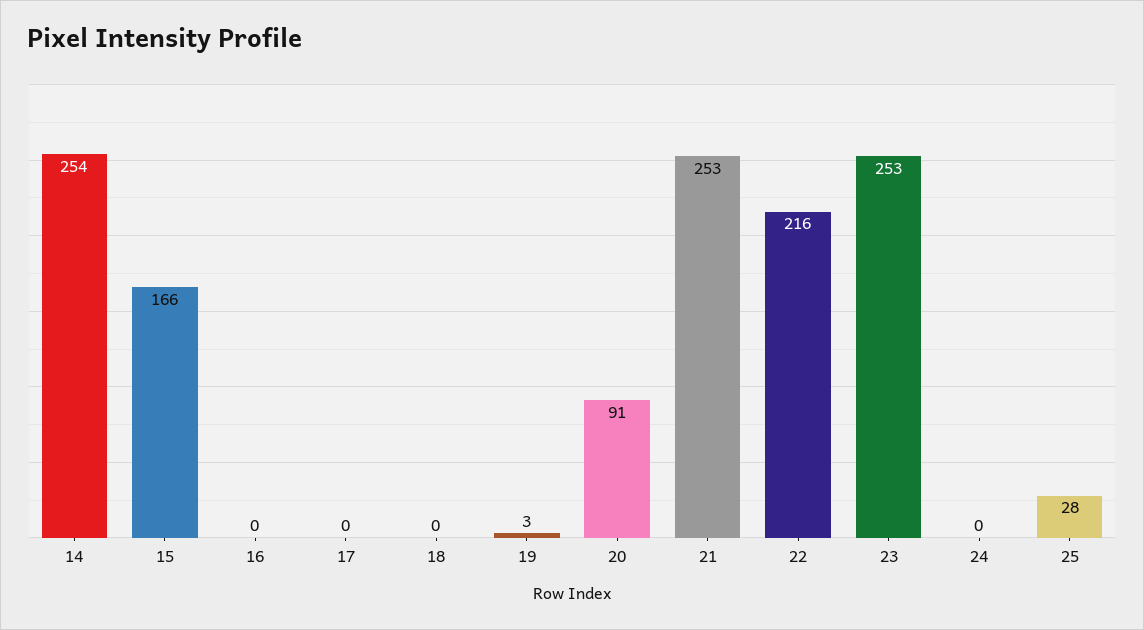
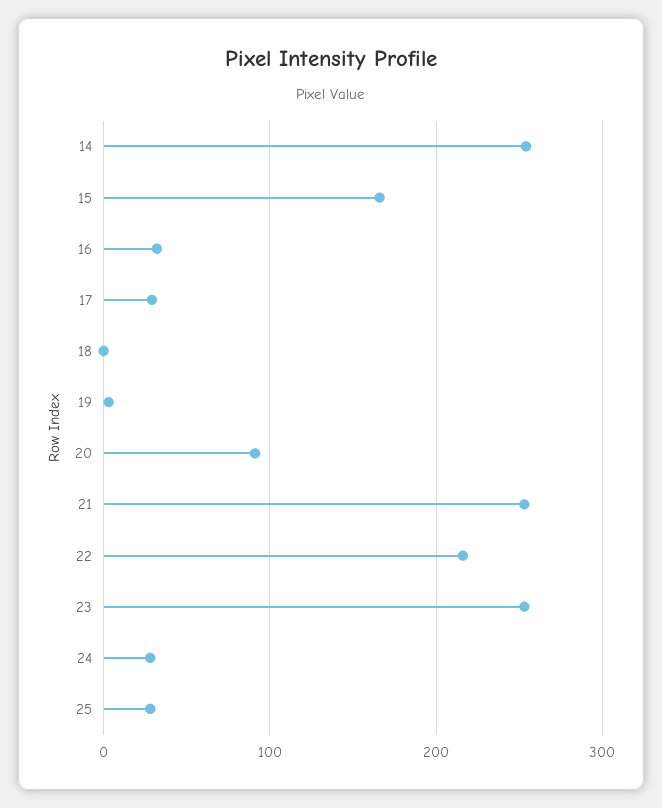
16: 0 -> 30
17: 0 -> 30
24: 0 -> 30

